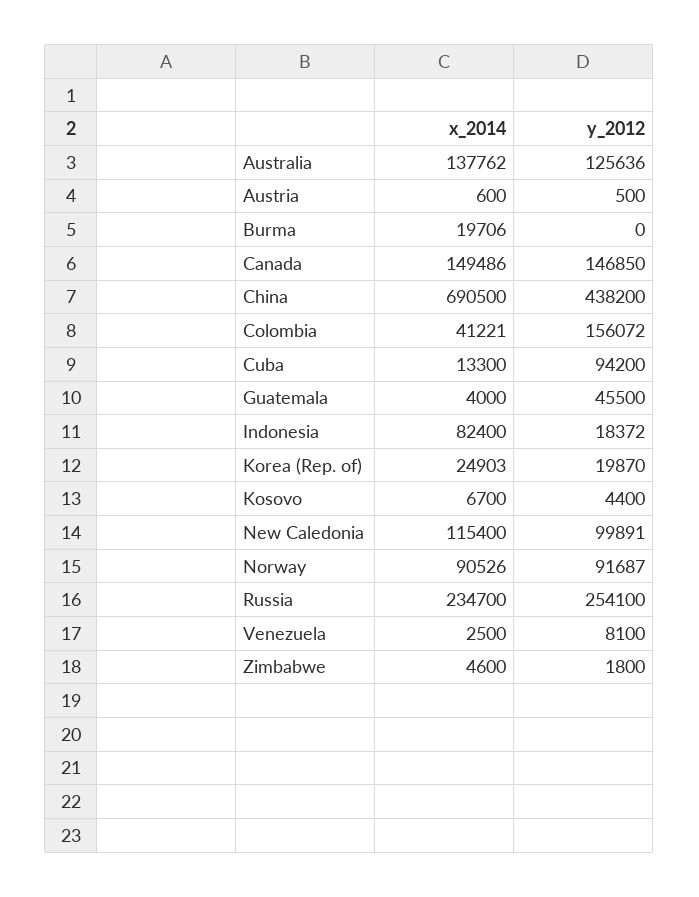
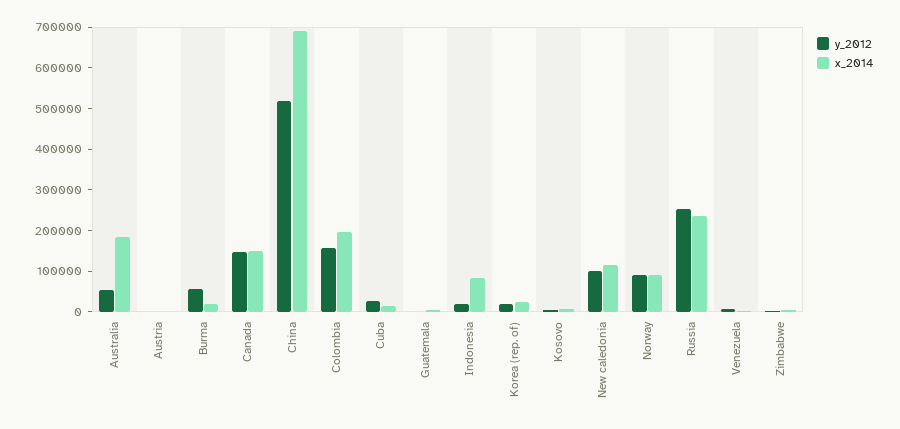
x_2014, Australia: 137762 -> 180000
y_2012, Australia: 125636 -> 60000
y_2012, Burma: 0 -> 60000
y_2012, China: 438200 -> 520000
x_2014, Colombia: 41221 -> 200000
y_2012, Cuba: 94200 -> 20000
y_2012, Guatemala: 45500 -> 0

